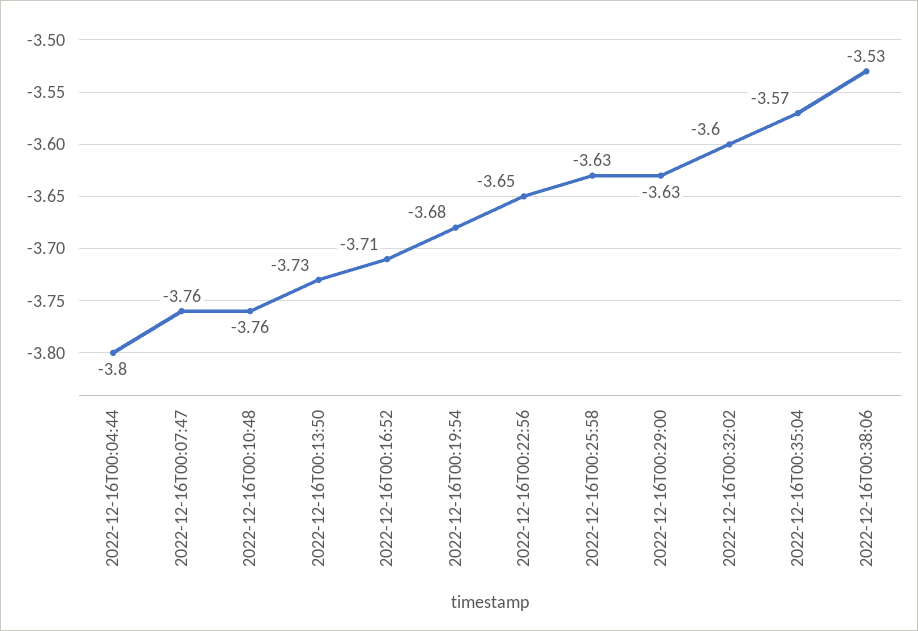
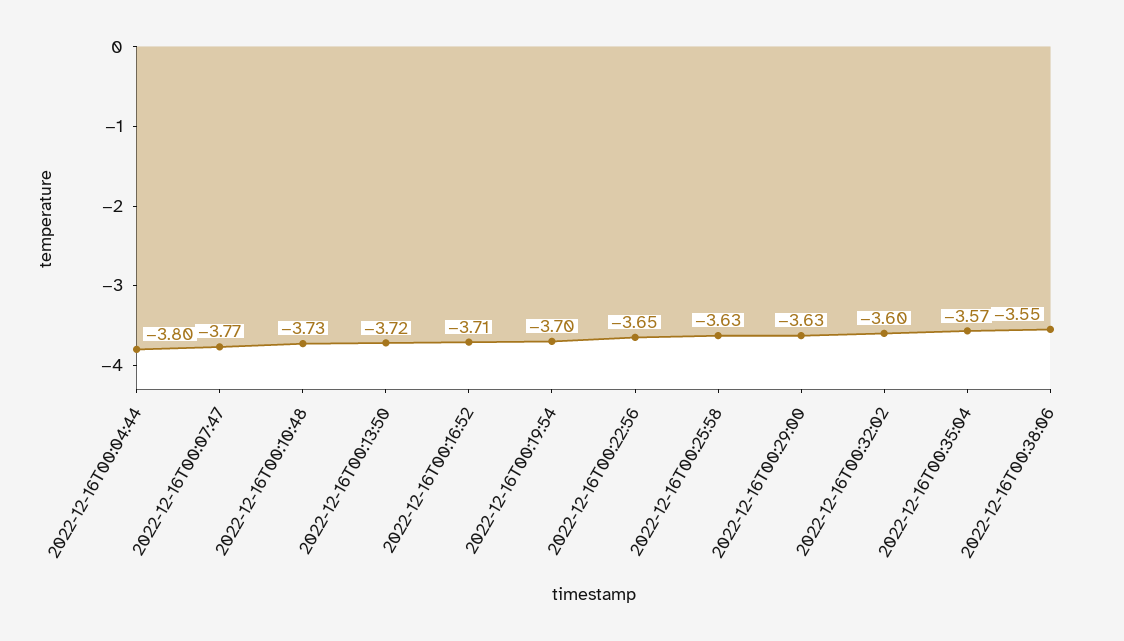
2022-12-16T00:07:47: -3.76 -> -3.77
2022-12-16T00:10:48: -3.76 -> -3.73
2022-12-16T00:13:50: -3.73 -> -3.72
2022-12-16T00:19:54: -3.68 -> -3.7
2022-12-16T00:38:06: -3.53 -> -3.55

